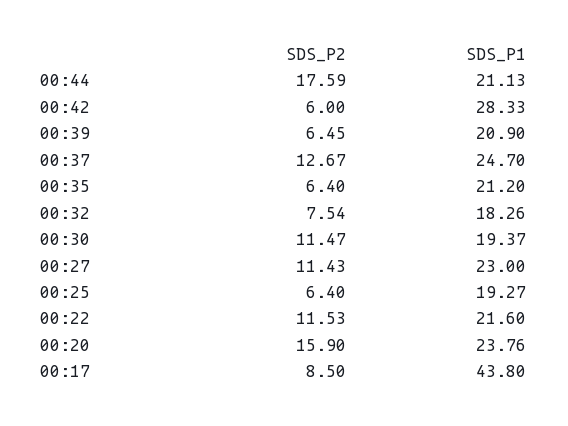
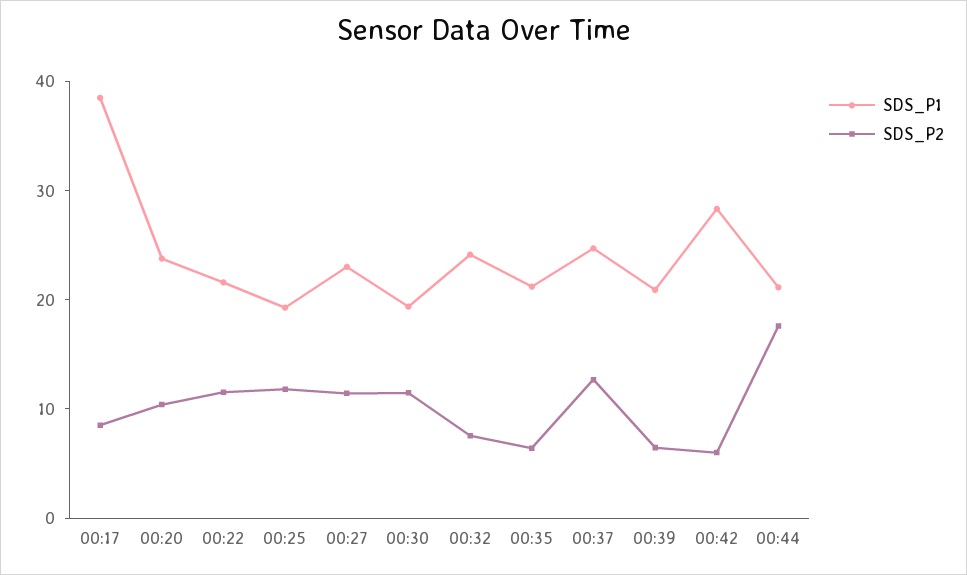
SDS_P1, 00:32: 18.26 -> 24
SDS_P2, 00:25: 6.4 -> 12
SDS_P2, 00:20: 15.9 -> 10
SDS_P1, 00:17: 43.8 -> 38

